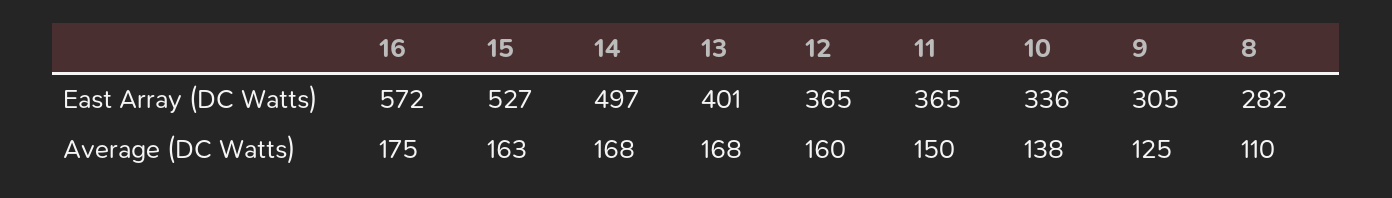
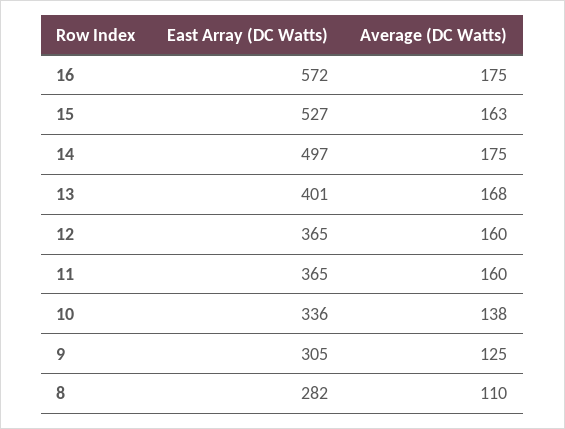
14, Average (DC Watts): 168 -> 175
11, Average (DC Watts): 150 -> 160

